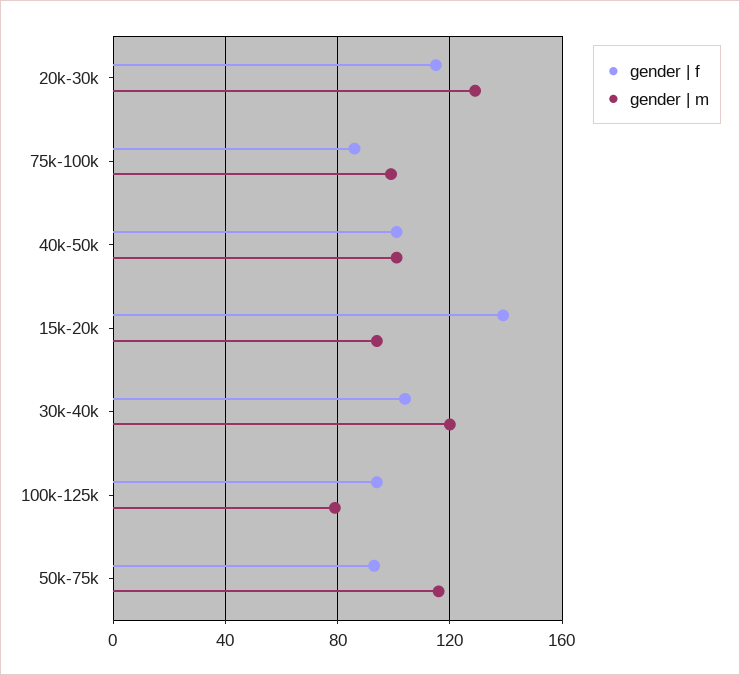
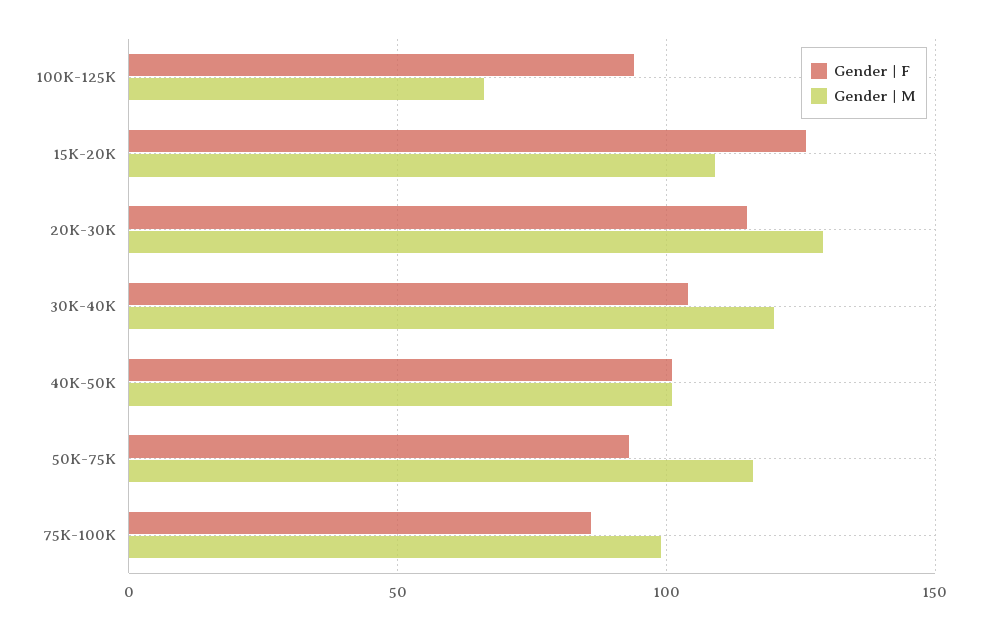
gender | f, 15k-20k: 140 -> 125
gender | m, 15k-20k: 95 -> 110
gender | m, 100k-125k: 80 -> 65

